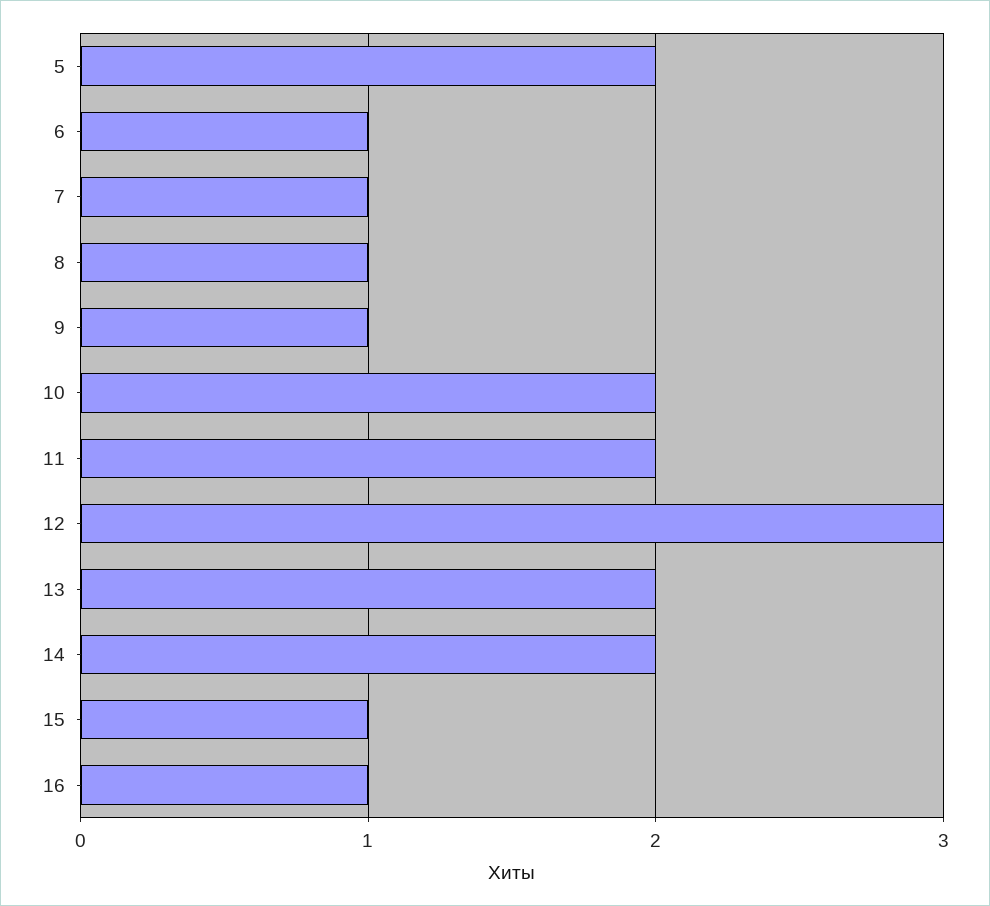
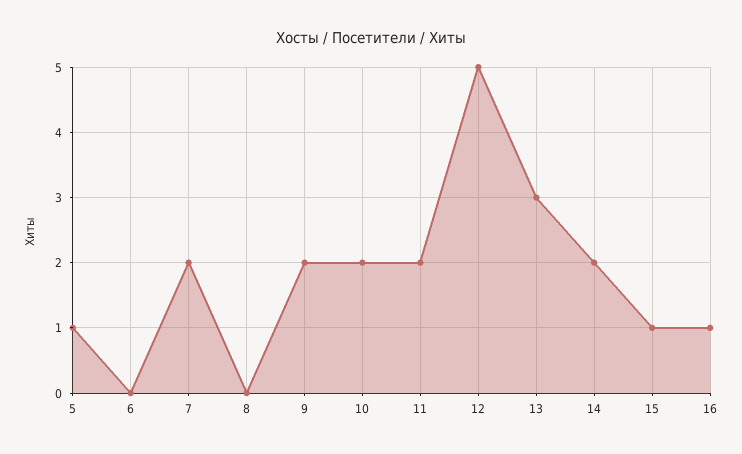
5: 2 -> 1
6: 1 -> 0
7: 1 -> 2
8: 1 -> 0
9: 1 -> 2
12: 3 -> 5
13: 2 -> 3

